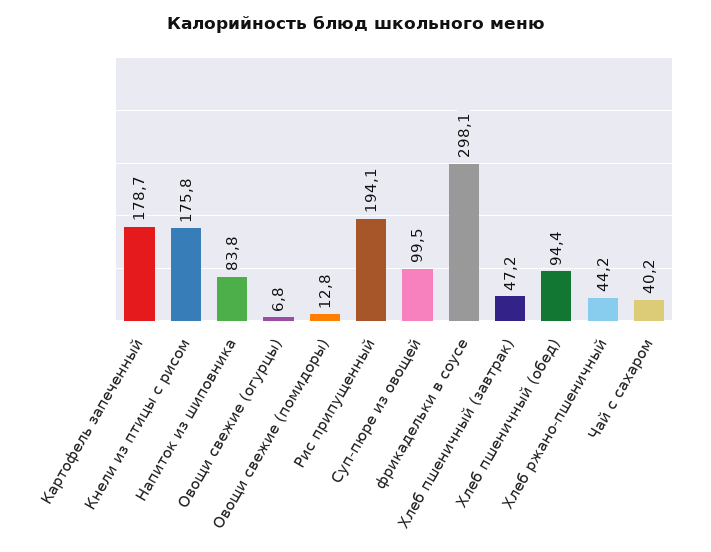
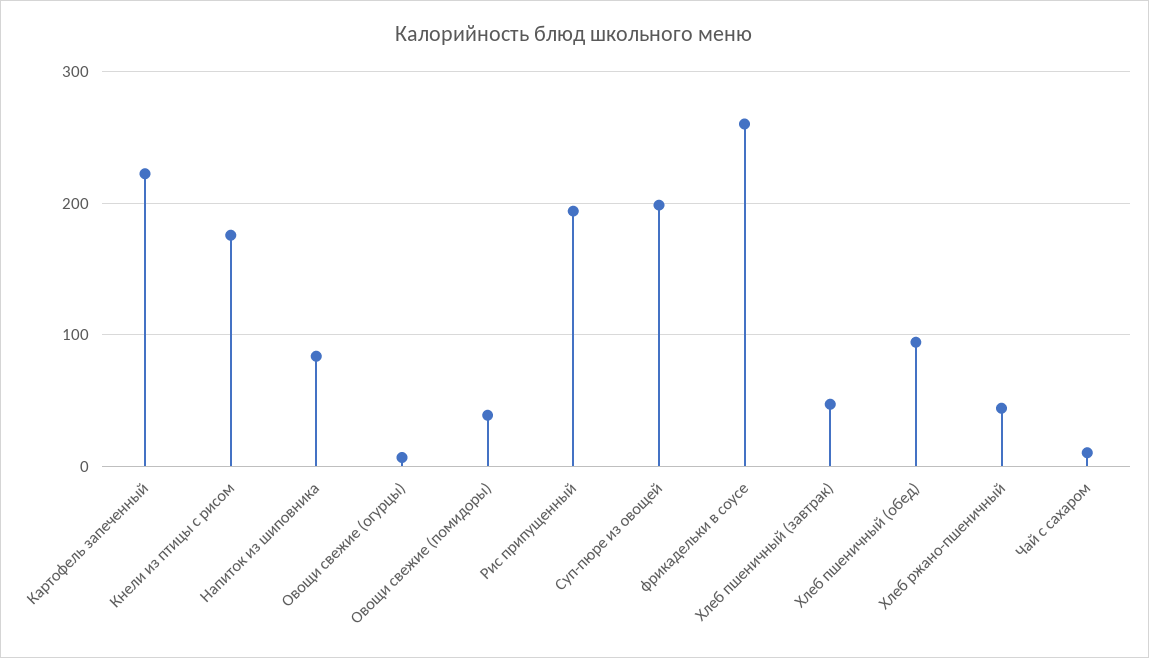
Картофель запеченный: 178.7 -> 220
Овощи свежие (помидоры): 12.8 -> 40
Суп-пюре из овощей: 99.5 -> 200
фрикадельки в соусе: 298.1 -> 260
Чай с сахаром: 40.2 -> 10

